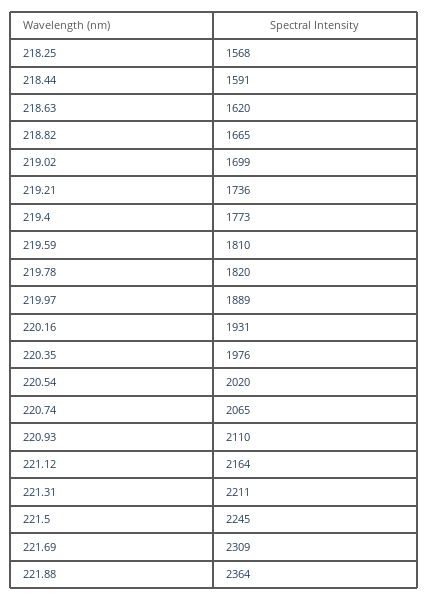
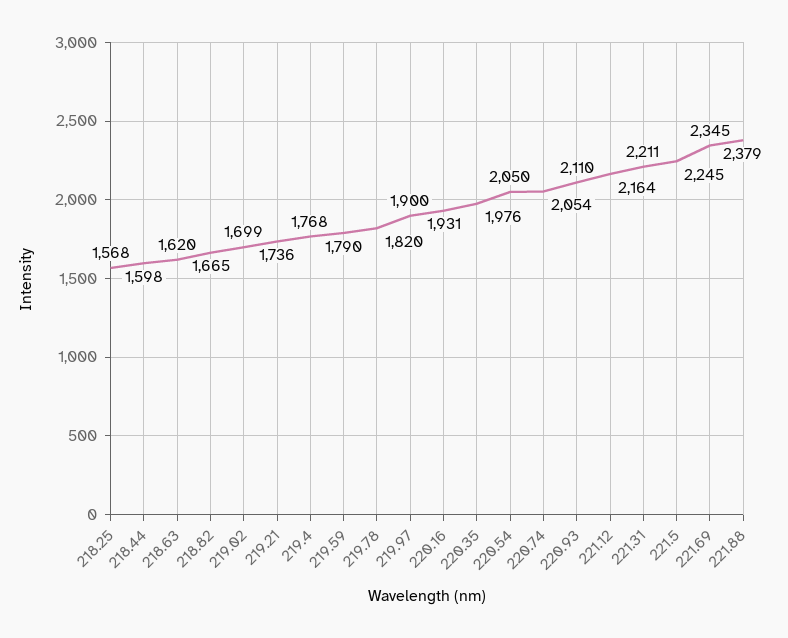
218.44: 1591 -> 1598
219.4: 1773 -> 1768
219.59: 1810 -> 1790
219.97: 1889 -> 1900
220.54: 2020 -> 2050
220.74: 2065 -> 2054
221.69: 2309 -> 2345
221.88: 2364 -> 2379

